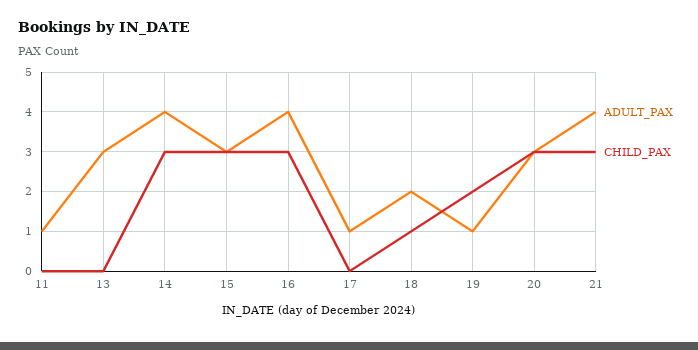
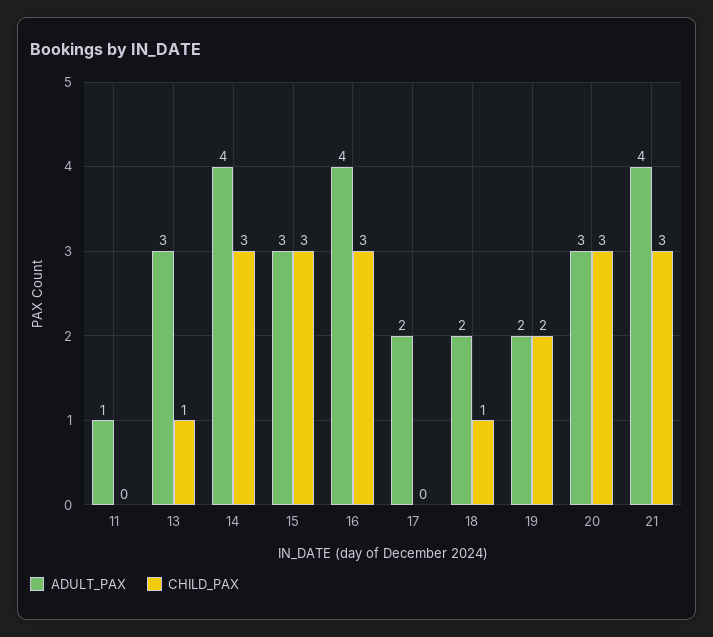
CHILD_PAX, 13: 0 -> 1
ADULT_PAX, 17: 1 -> 2
ADULT_PAX, 19: 1 -> 2

